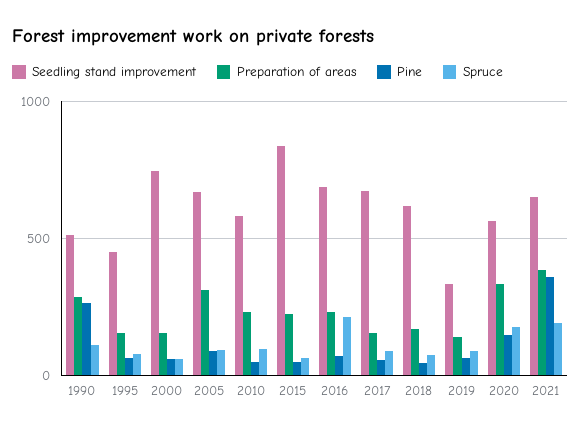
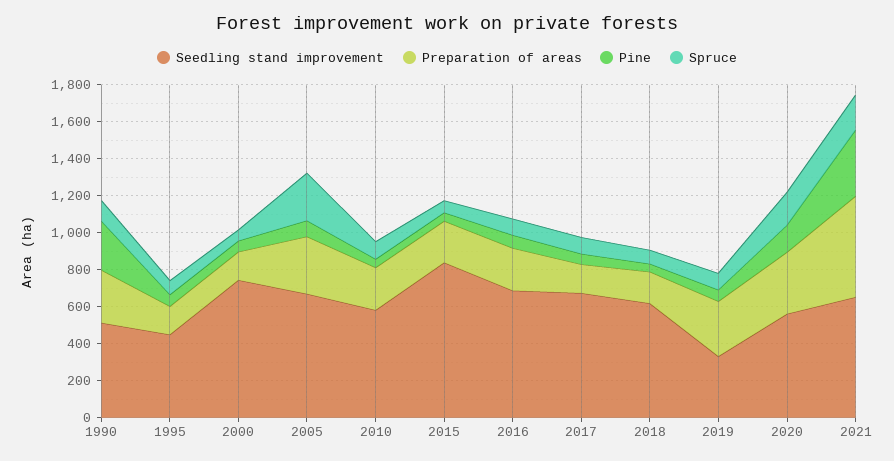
Spruce, 2005: 100 -> 250
Spruce, 2016: 200 -> 100
Preparation of areas, 2019: 150 -> 300
Preparation of areas, 2021: 400 -> 550

